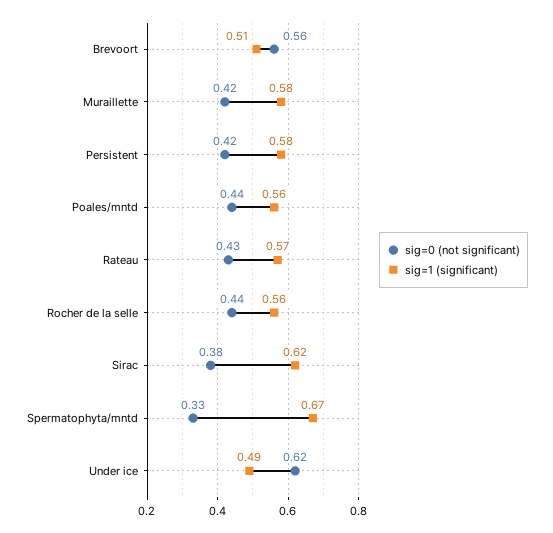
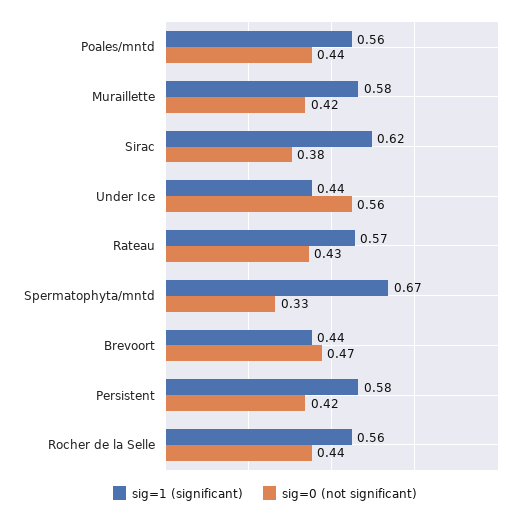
sig=0 (not significant), Brevoort: 0.56 -> 0.47
sig=1 (significant), Brevoort: 0.51 -> 0.44
sig=0 (not significant), Under ice: 0.62 -> 0.56
sig=1 (significant), Under ice: 0.49 -> 0.44

